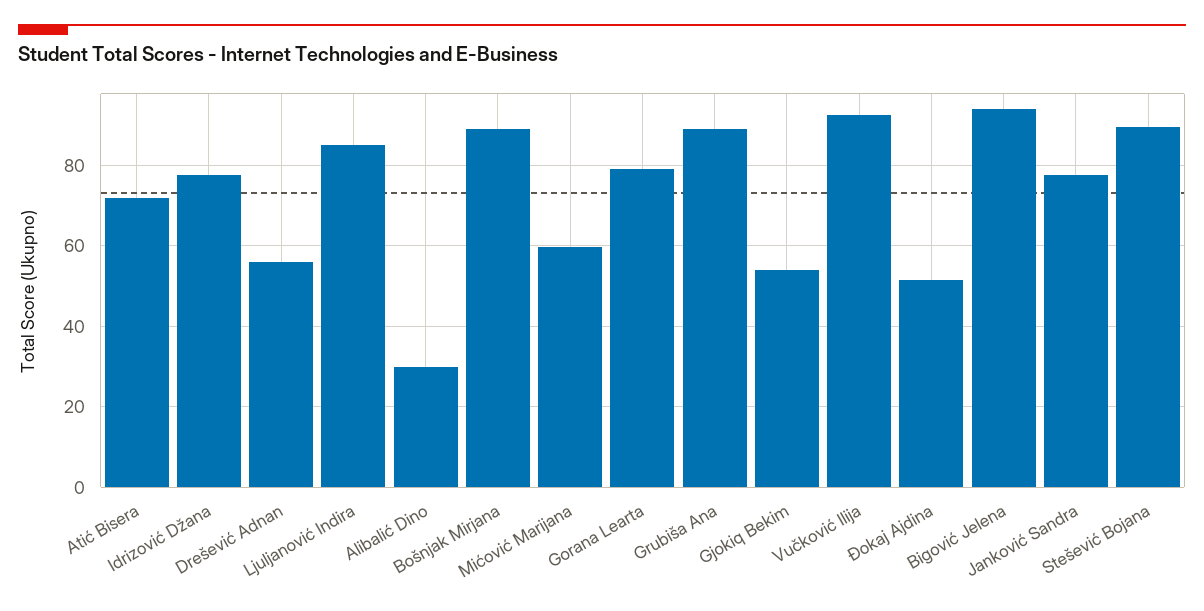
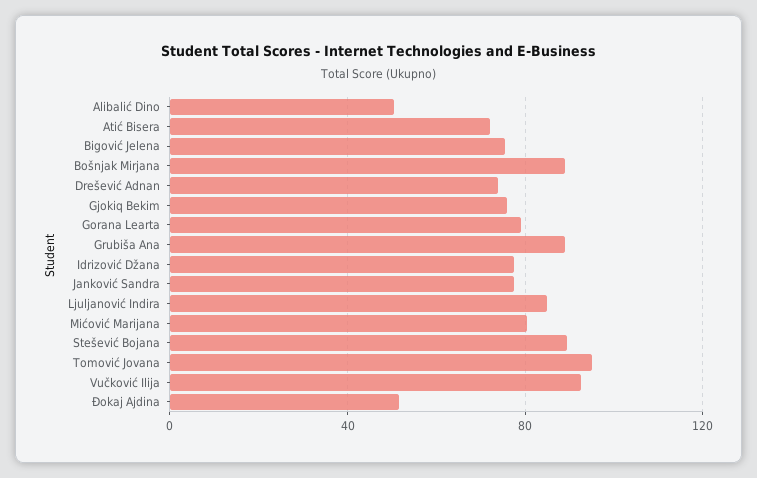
Drešević Adnan: 56 -> 75
Alibalić Dino: 30 -> 50
Mićović Marijana: 60 -> 80
Gjokiq Bekim: 54 -> 75
Bigović Jelena: 94 -> 75
Tomović Jovana: none -> 95

